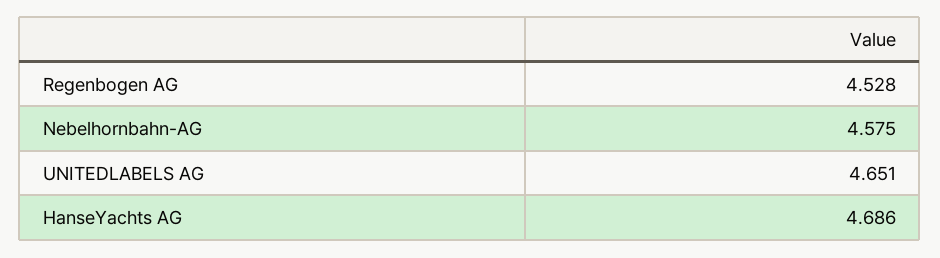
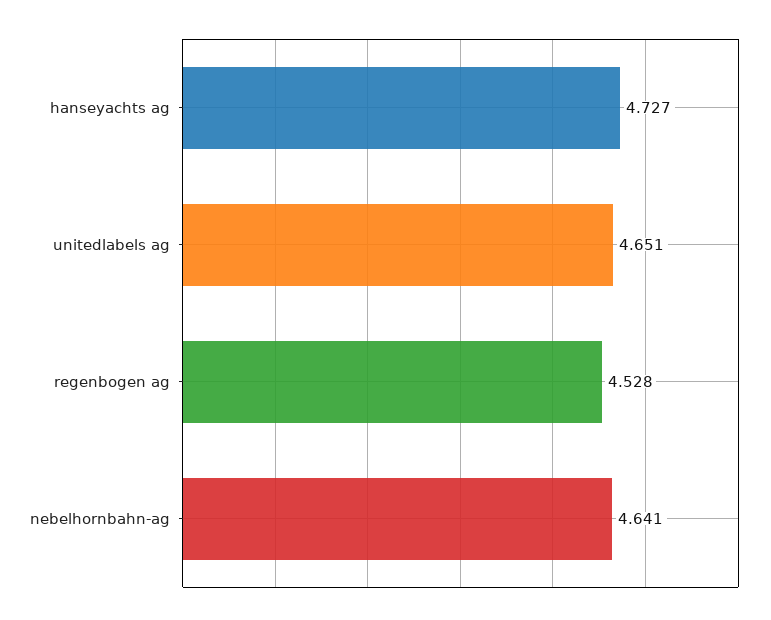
Nebelhornbahn-AG: 4.575 -> 4.641
HanseYachts AG: 4.686 -> 4.727

